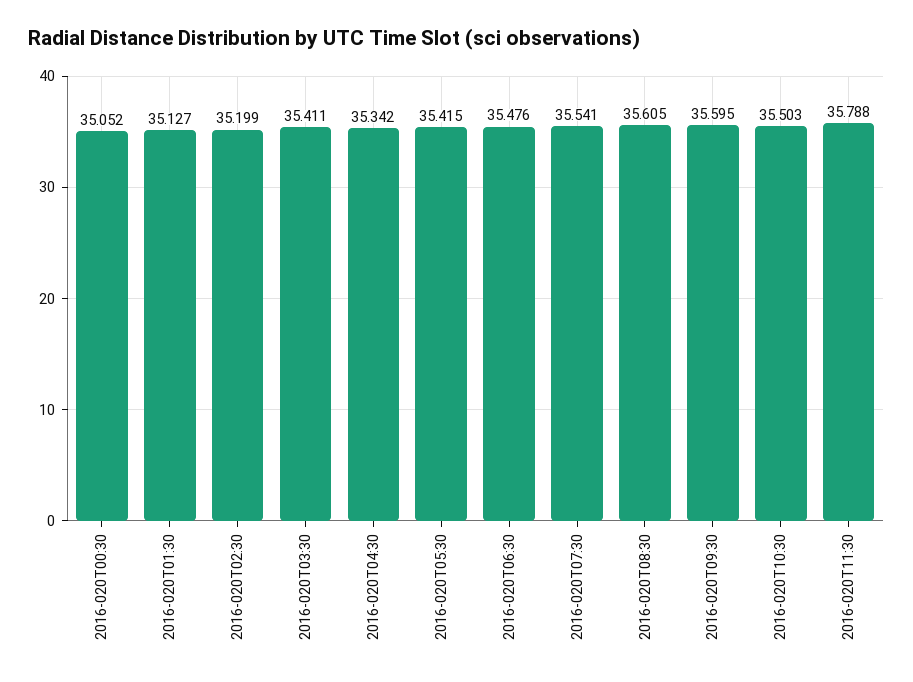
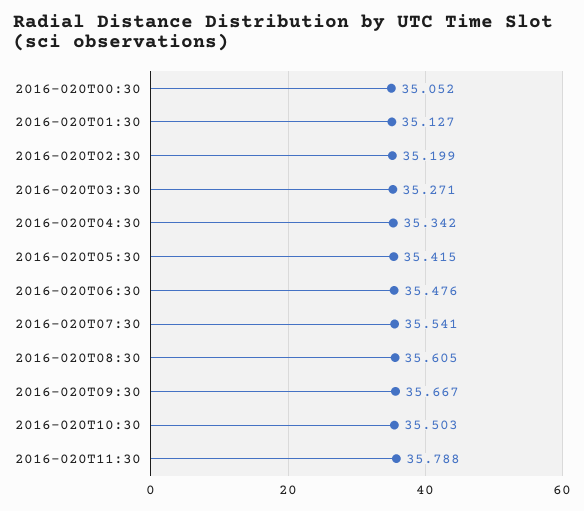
2016-020T03:30: 35.411 -> 35.271
2016-020T09:30: 35.595 -> 35.667

